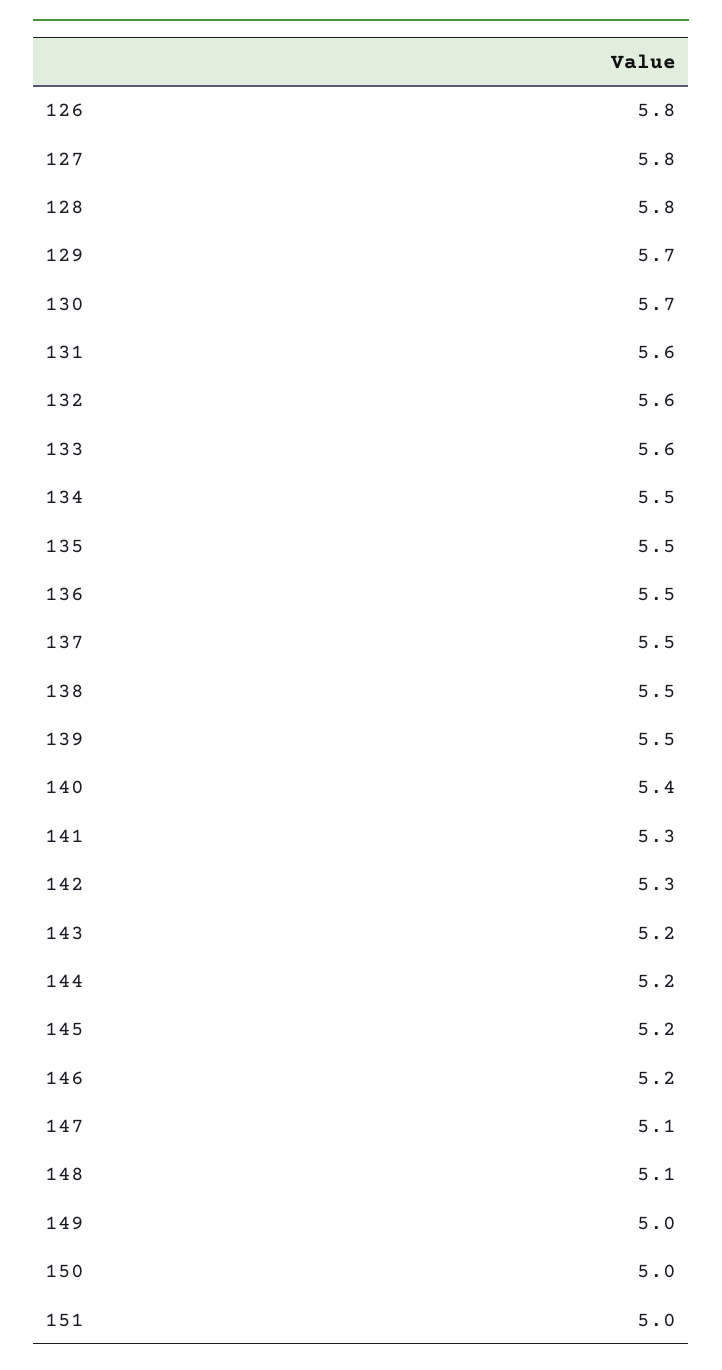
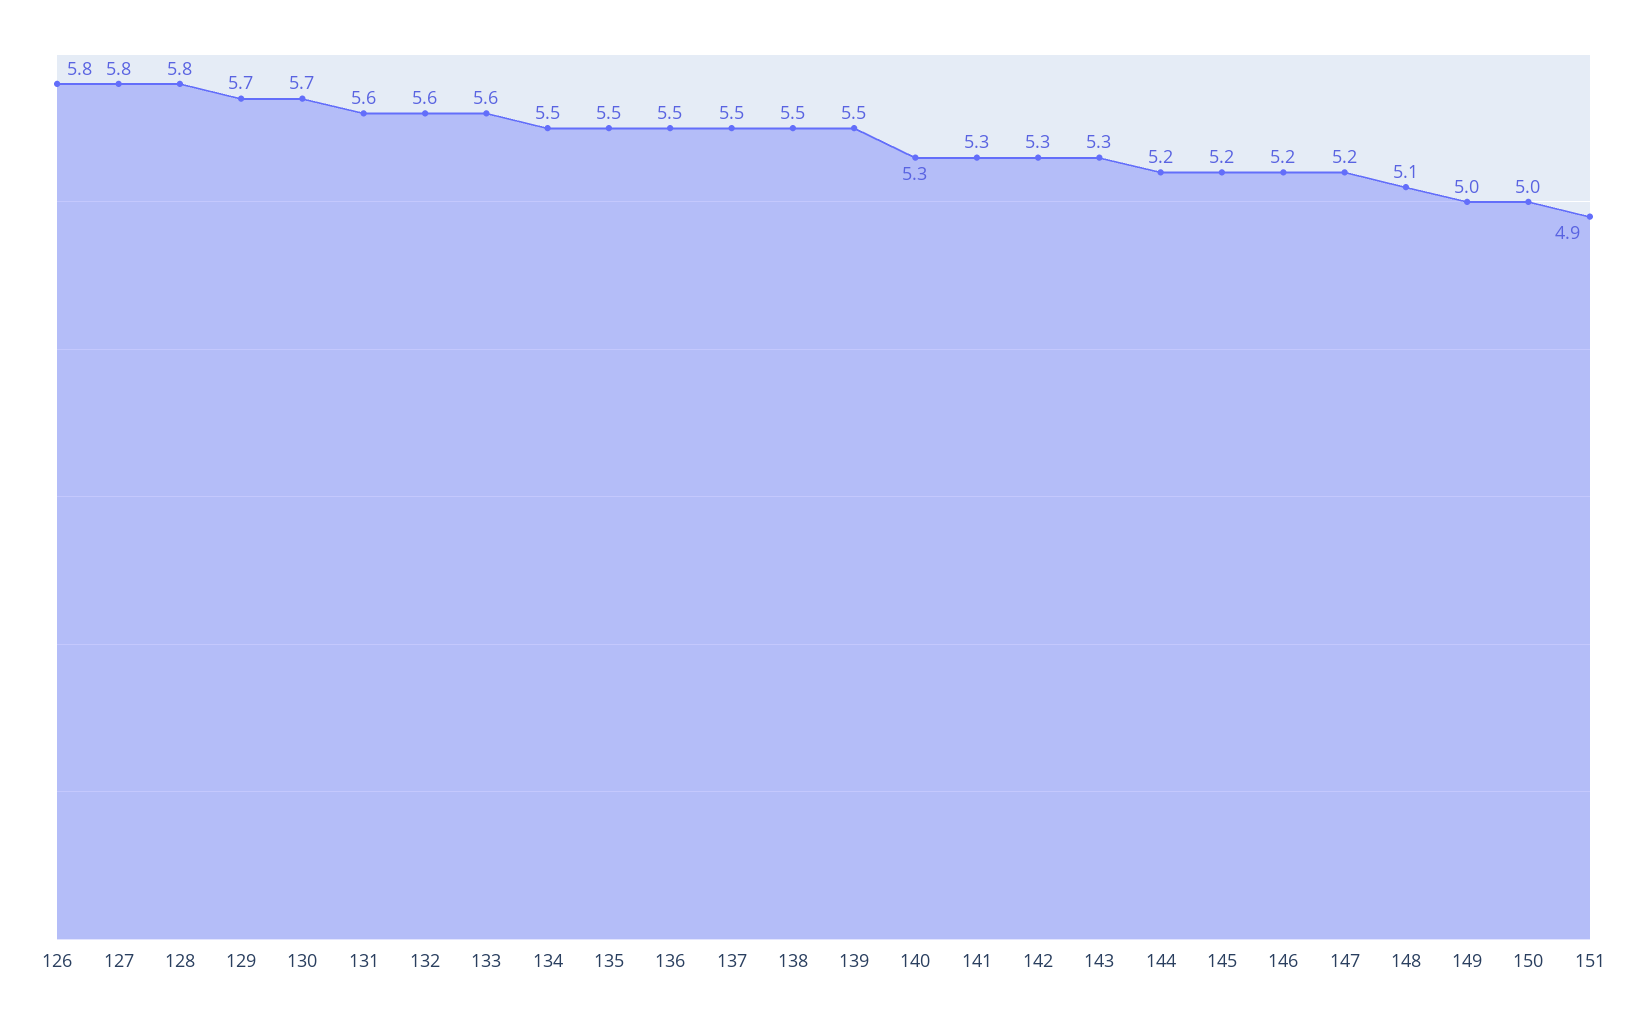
140: 5.4 -> 5.3
143: 5.2 -> 5.3
147: 5.1 -> 5.2
151: 5 -> 4.9

